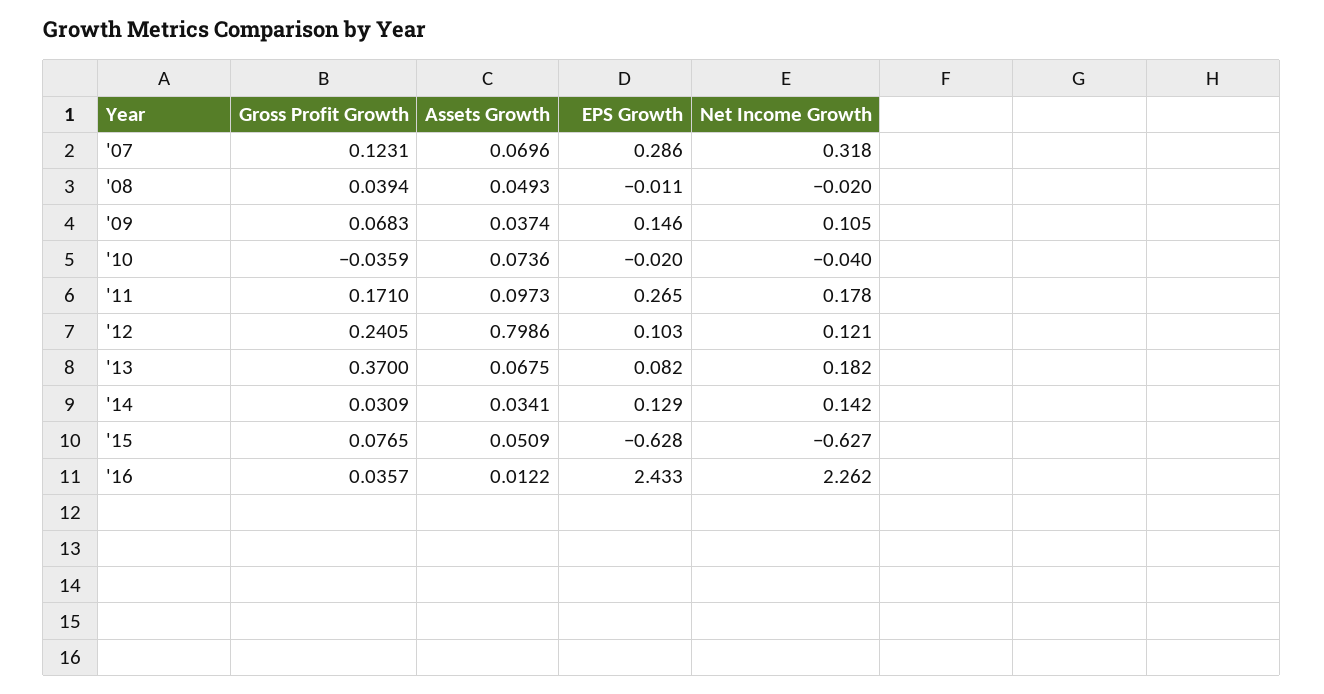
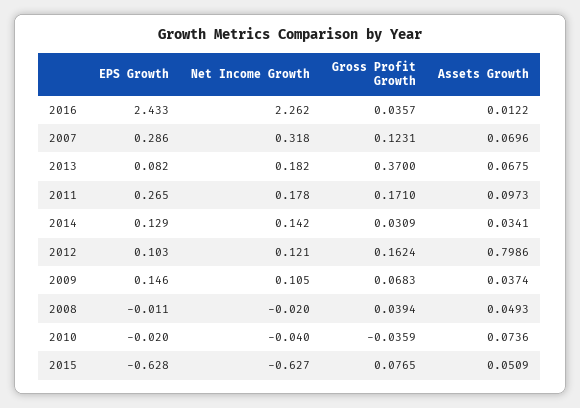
Gross Profit Growth, '12: 0.2405 -> 0.1624

